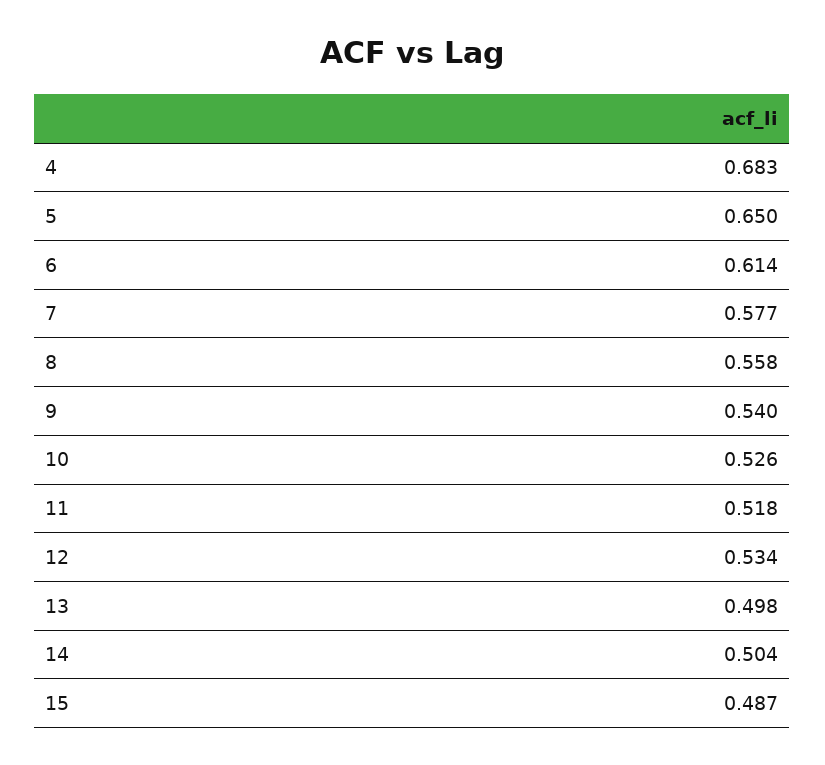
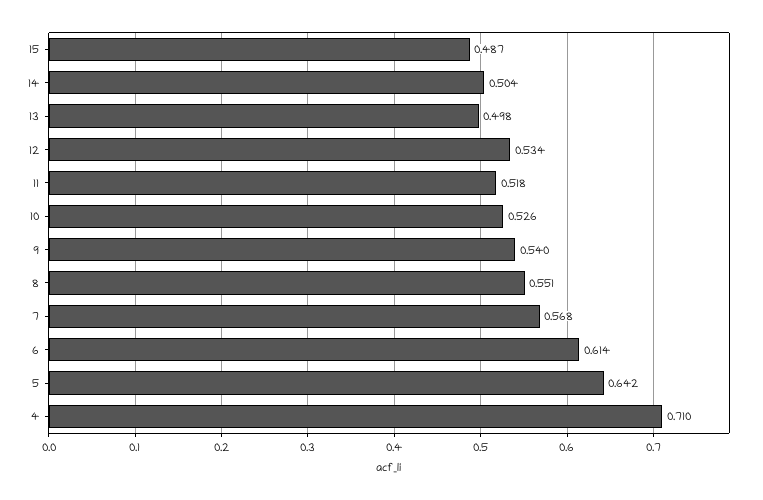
4: 0.683 -> 0.71
5: 0.65 -> 0.642
7: 0.577 -> 0.568
8: 0.558 -> 0.551

